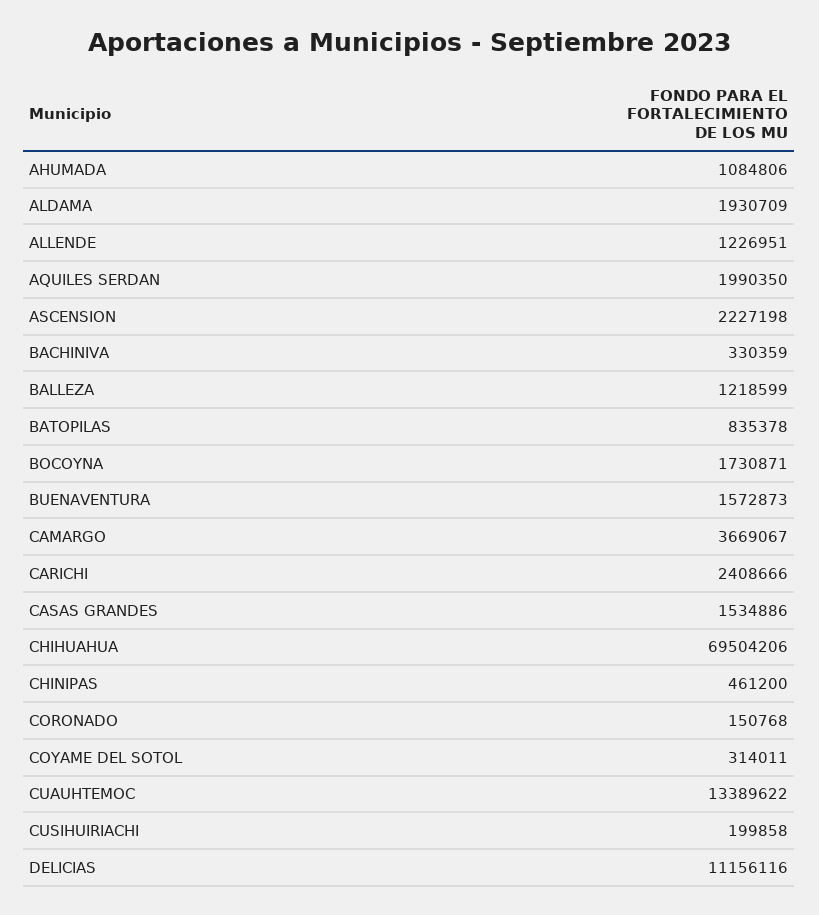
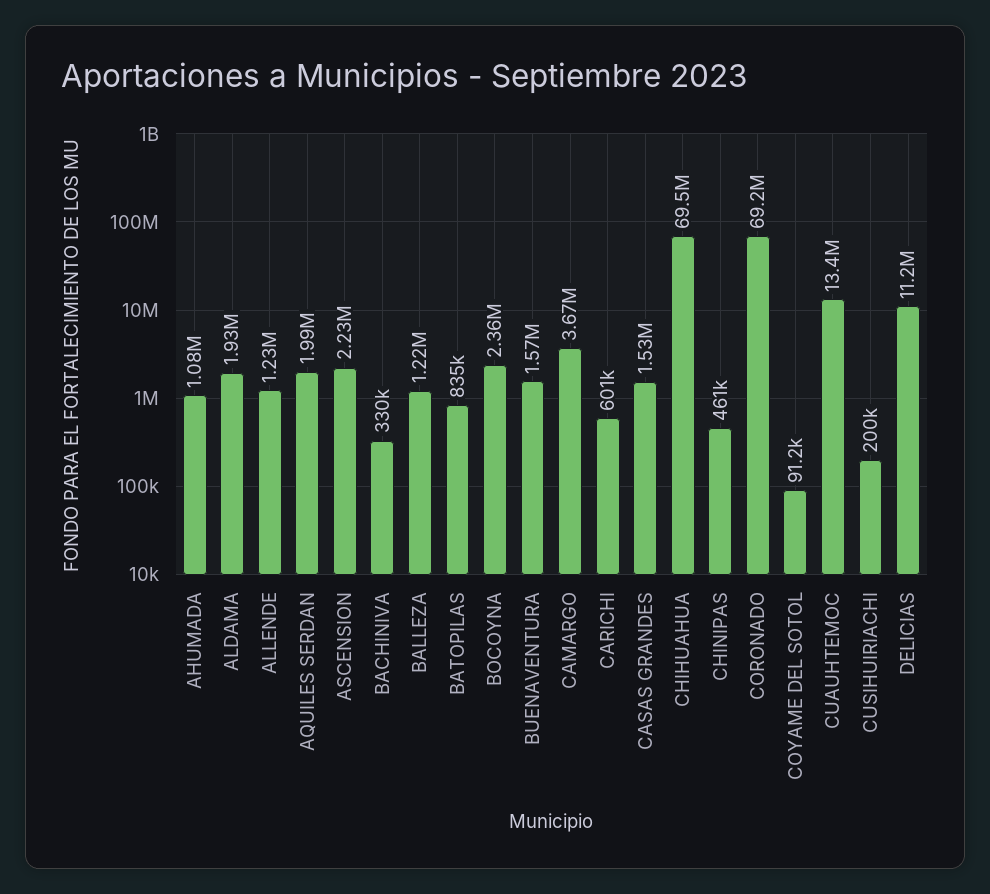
BOCOYNA: 1730871 -> 2360000
CARICHI: 2408666 -> 601000
CORONADO: 150768 -> 69200000
COYAME DEL SOTOL: 314011 -> 91200

